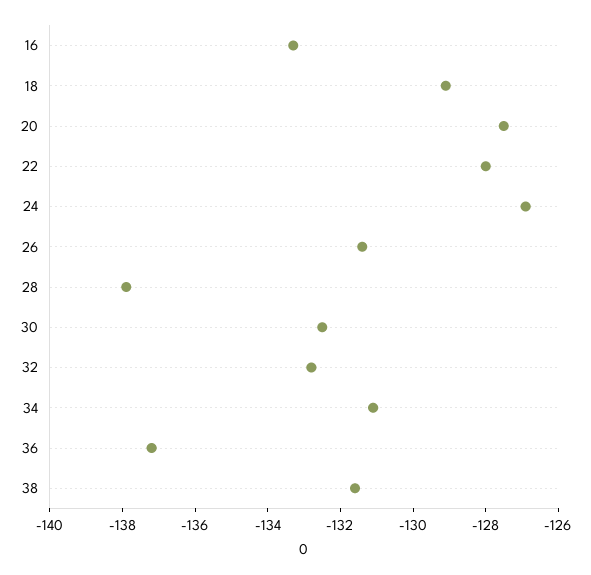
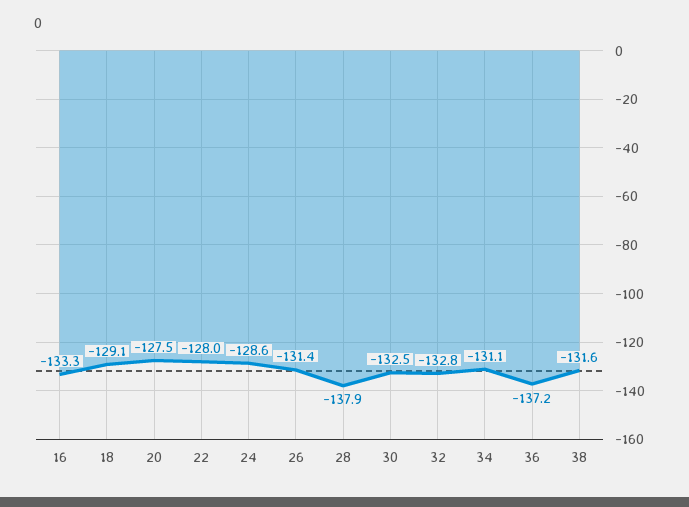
24: -127 -> -128.6

